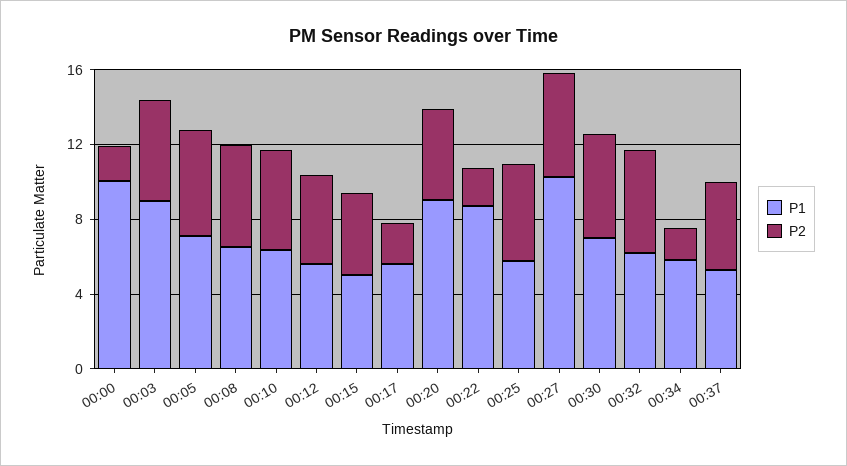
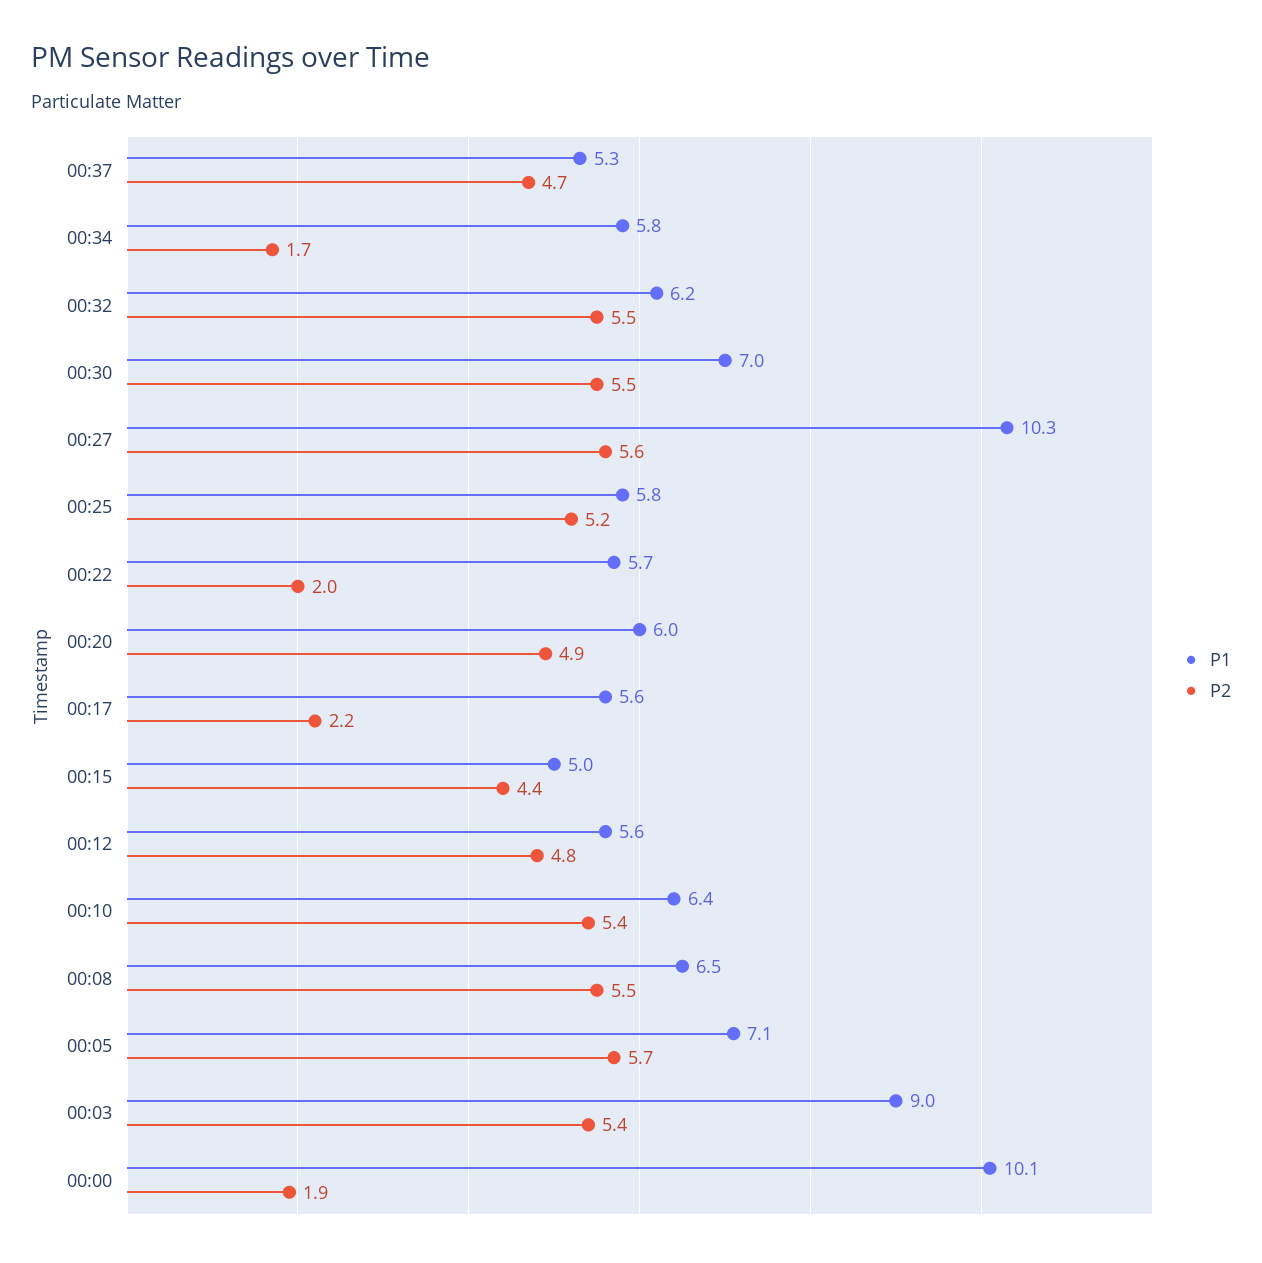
P1, 00:20: 9 -> 6
P1, 00:22: 9 -> 5.7

